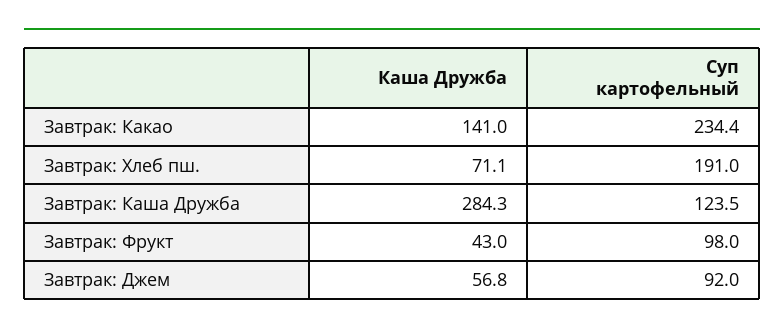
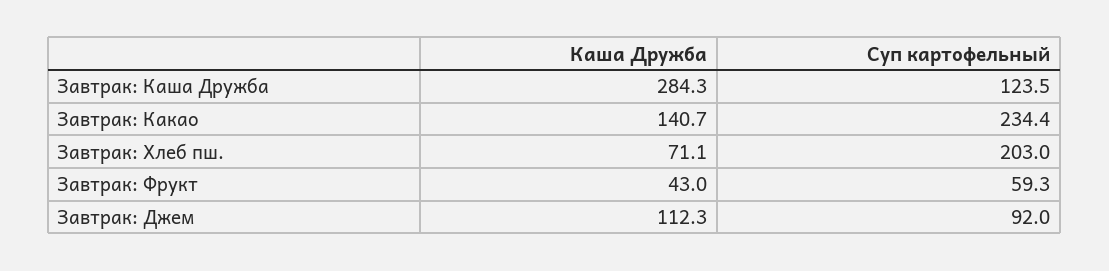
Каша Дружба, Завтрак: Какао: 141 -> 140.7
Суп картофельный, Завтрак: Хлеб пш.: 191 -> 203
Суп картофельный, Завтрак: Фрукт: 98 -> 59.3
Каша Дружба, Завтрак: Джем: 56.8 -> 112.3

